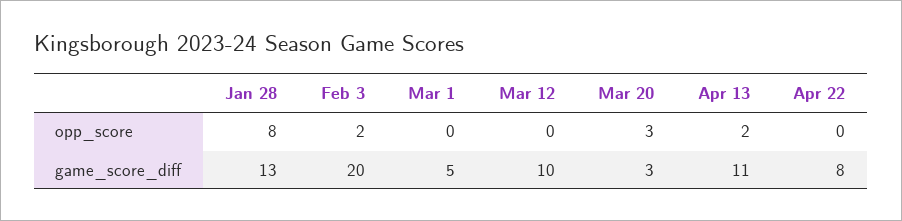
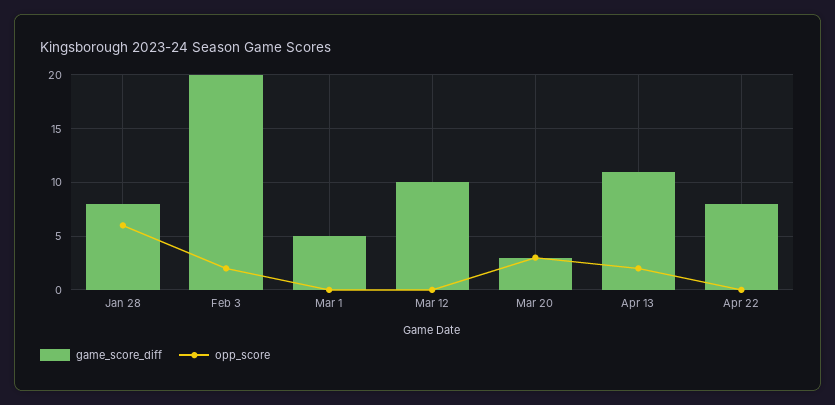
opp_score, Jan 28: 8 -> 6
game_score_diff, Jan 28: 13 -> 8

